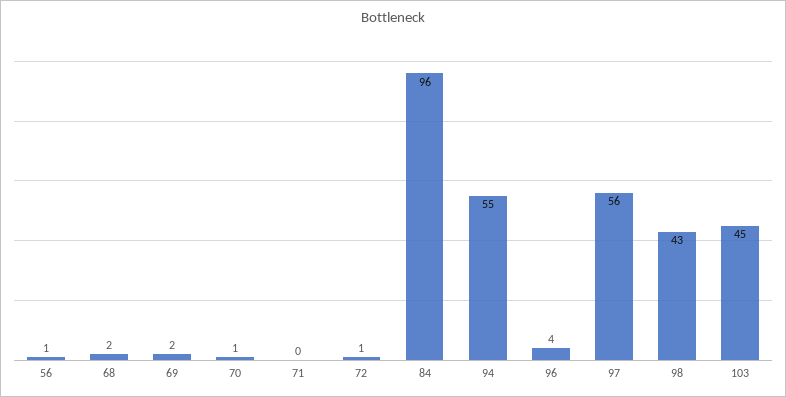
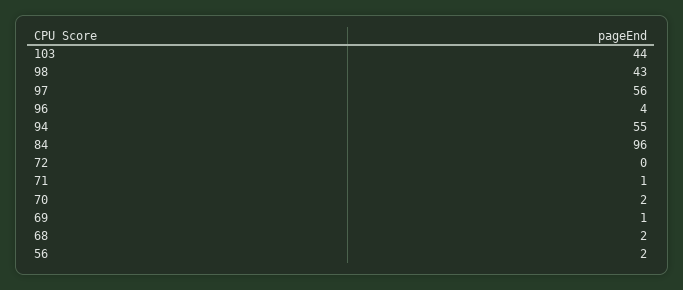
56: 1 -> 2
69: 2 -> 1
70: 1 -> 2
71: 0 -> 1
72: 1 -> 0
103: 45 -> 44

